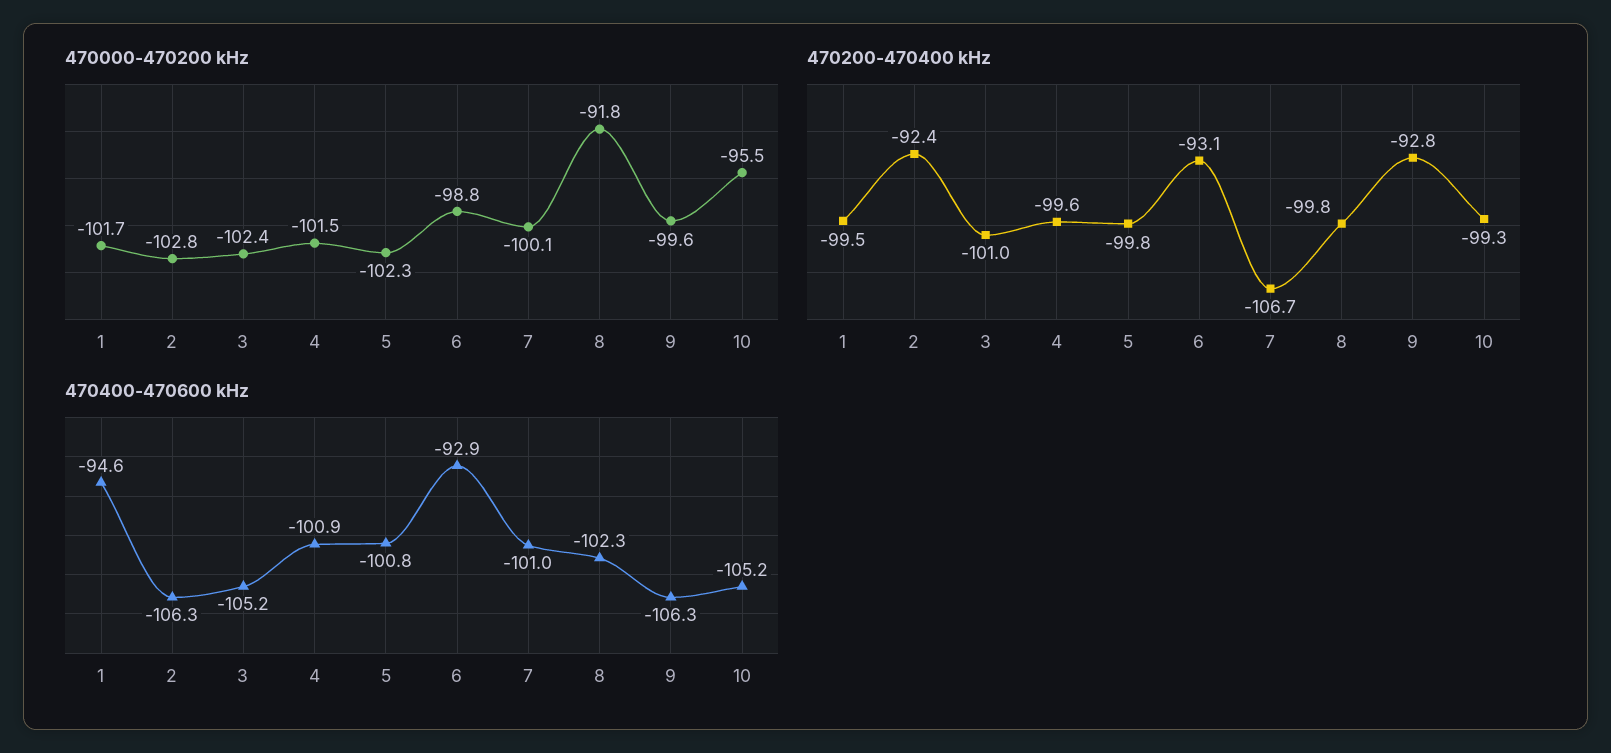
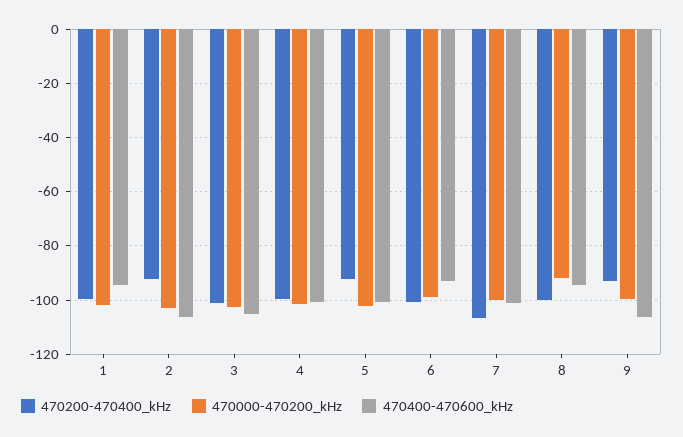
470000-470200 kHz, 10: -95.5 -> none
470200-470400 kHz, 5: -99.8 -> -92.5
470200-470400 kHz, 6: -93.1 -> -100
470200-470400 kHz, 10: -99.3 -> none
470400-470600 kHz, 8: -102.3 -> -95
470400-470600 kHz, 10: -105.2 -> none

